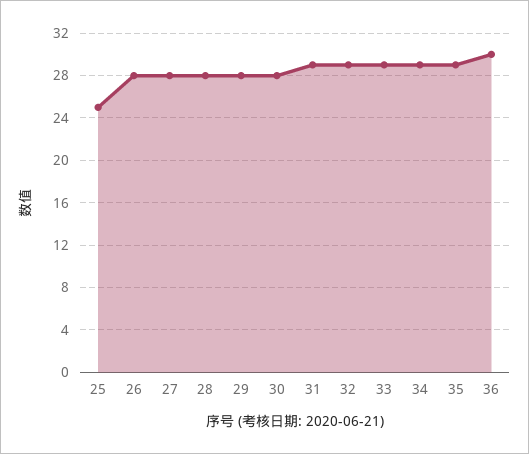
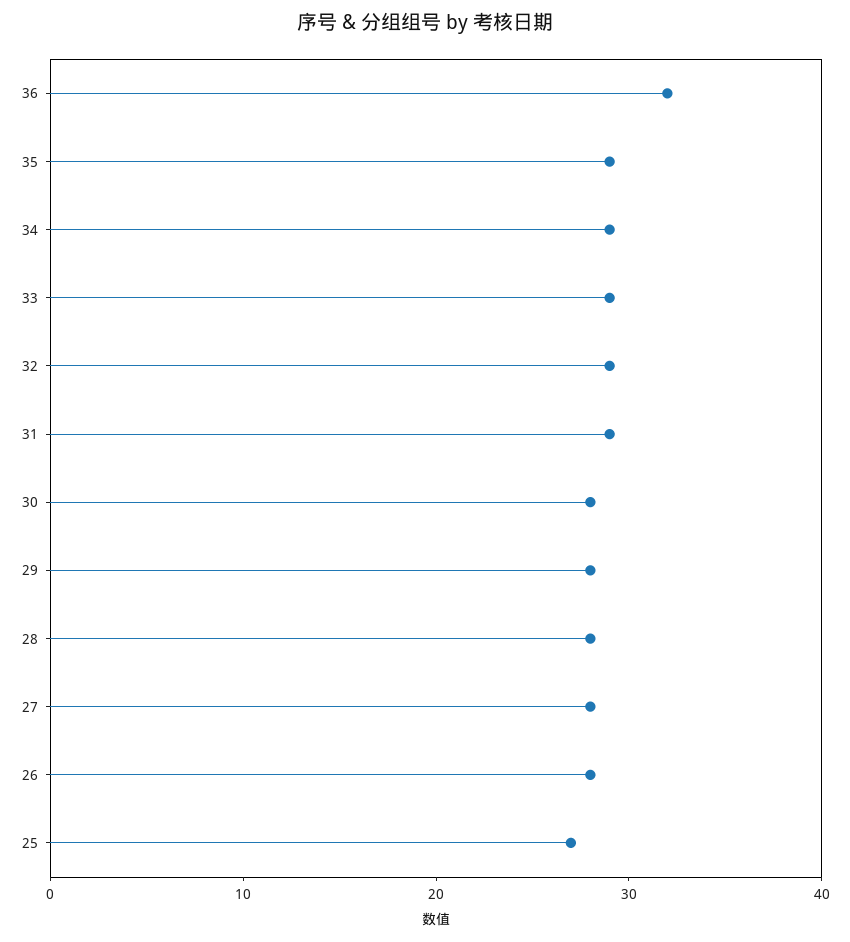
25: 25 -> 27
36: 30 -> 32

